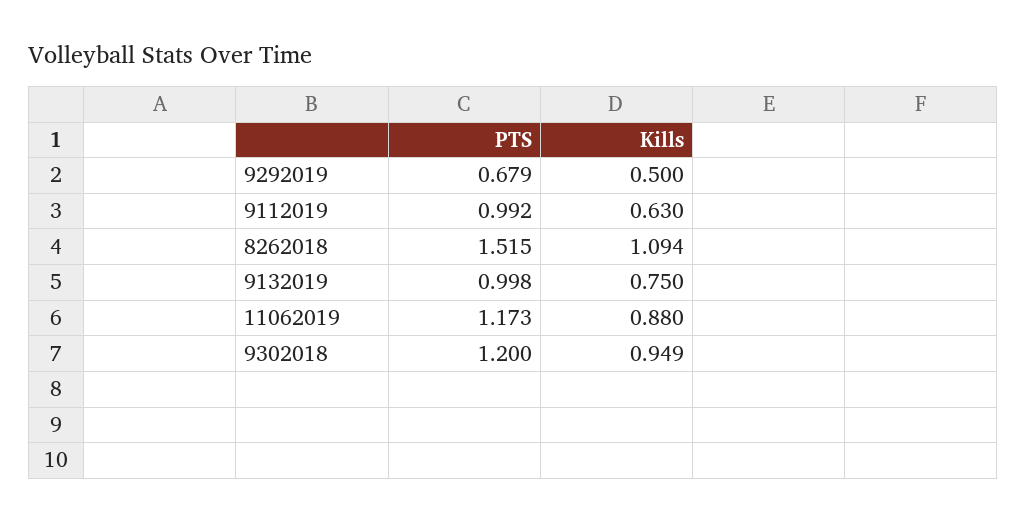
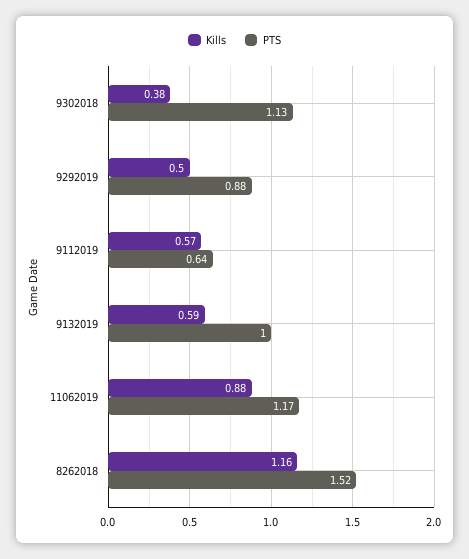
PTS, 9292019: 0.679 -> 0.88
PTS, 9112019: 0.992 -> 0.64
Kills, 9112019: 0.63 -> 0.57
Kills, 8262018: 1.094 -> 1.16
Kills, 9132019: 0.75 -> 0.59
PTS, 9302018: 1.2 -> 1.13
Kills, 9302018: 0.949 -> 0.38

